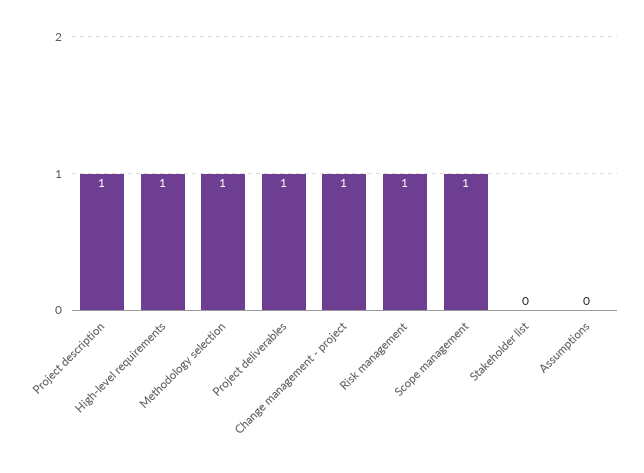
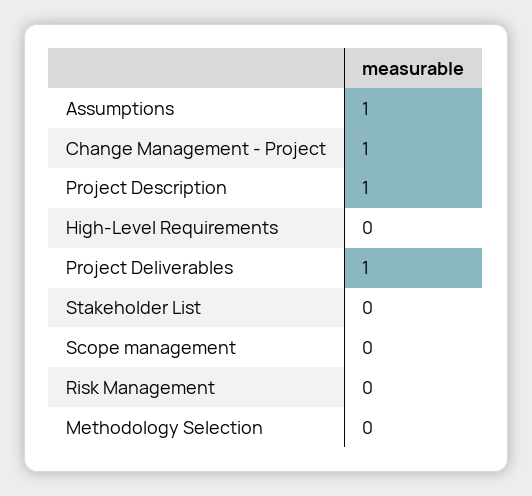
High-level requirements: 1 -> 0
Methodology selection: 1 -> 0
Risk management: 1 -> 0
Scope management: 1 -> 0
Assumptions: 0 -> 1

